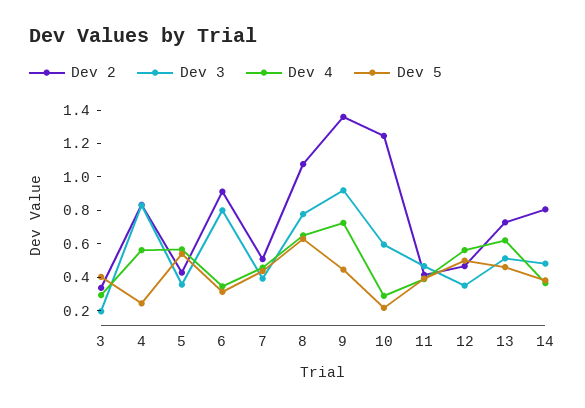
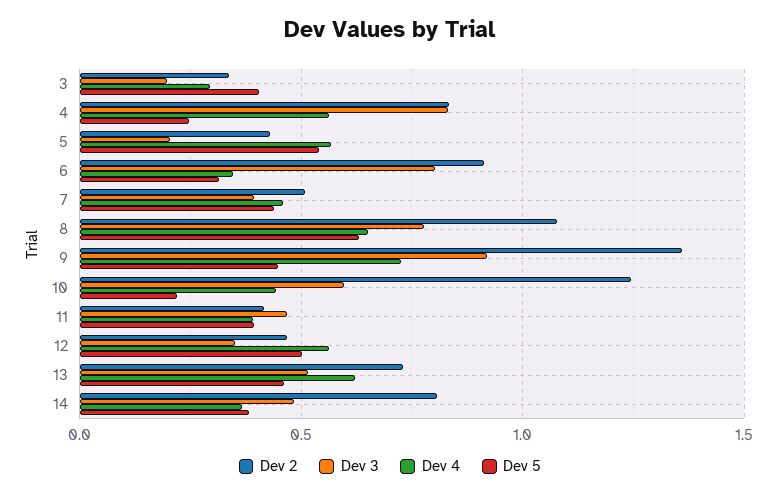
Dev 3, 5: 0.35 -> 0.2
Dev 4, 10: 0.3 -> 0.45

